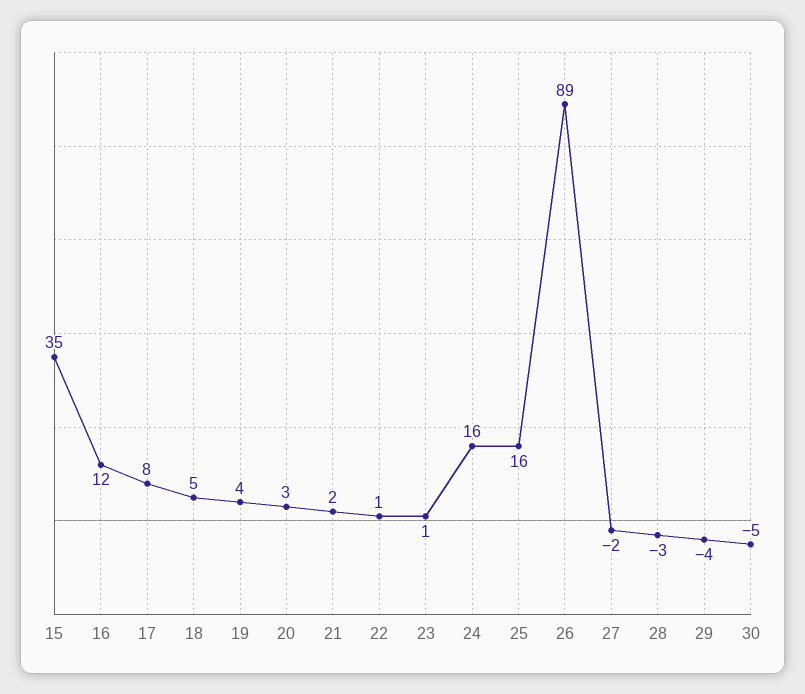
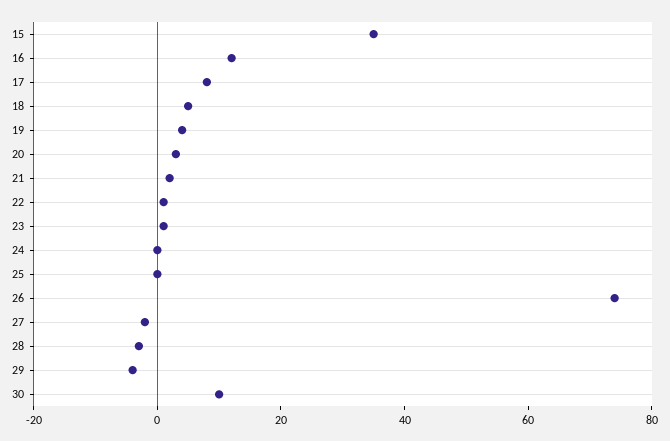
24: 16 -> 0
25: 16 -> 0
26: 89 -> 75
30: -5 -> 10

